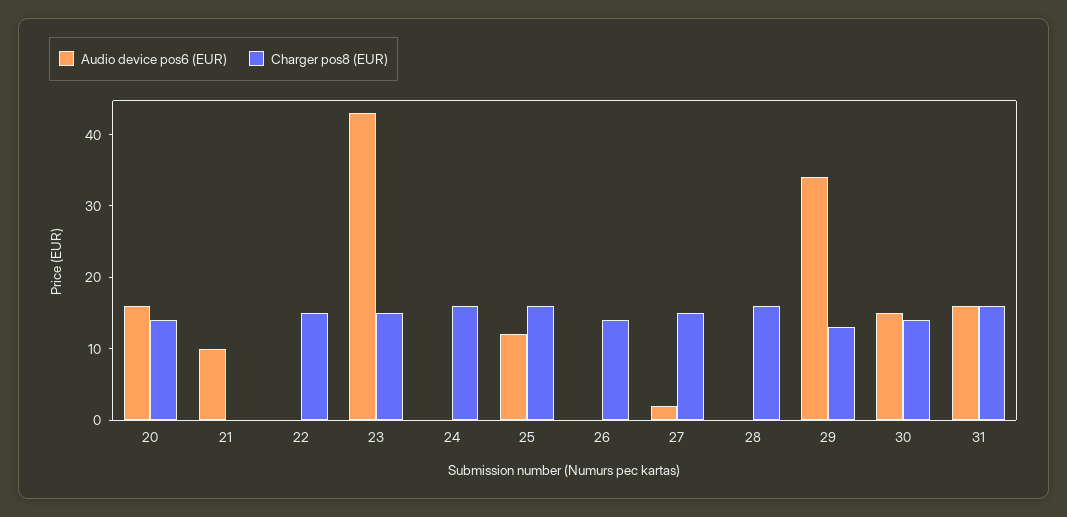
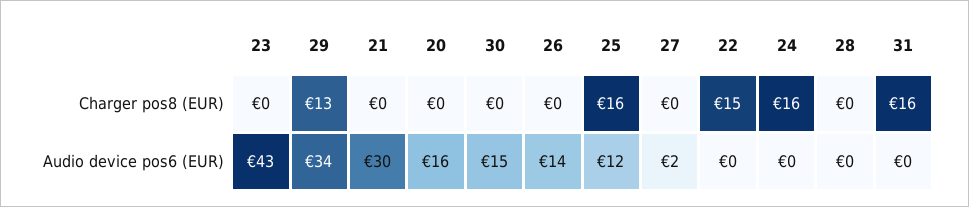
Charger pos8 (EUR), 20: 15 -> 0
Audio device pos6 (EUR), 21: 10 -> 30
Charger pos8 (EUR), 23: 15 -> 0
Audio device pos6 (EUR), 26: 0 -> 14
Charger pos8 (EUR), 26: 15 -> 0
Charger pos8 (EUR), 27: 15 -> 0
Charger pos8 (EUR), 28: 15 -> 0
Charger pos8 (EUR), 30: 15 -> 0
Audio device pos6 (EUR), 31: 15 -> 0

